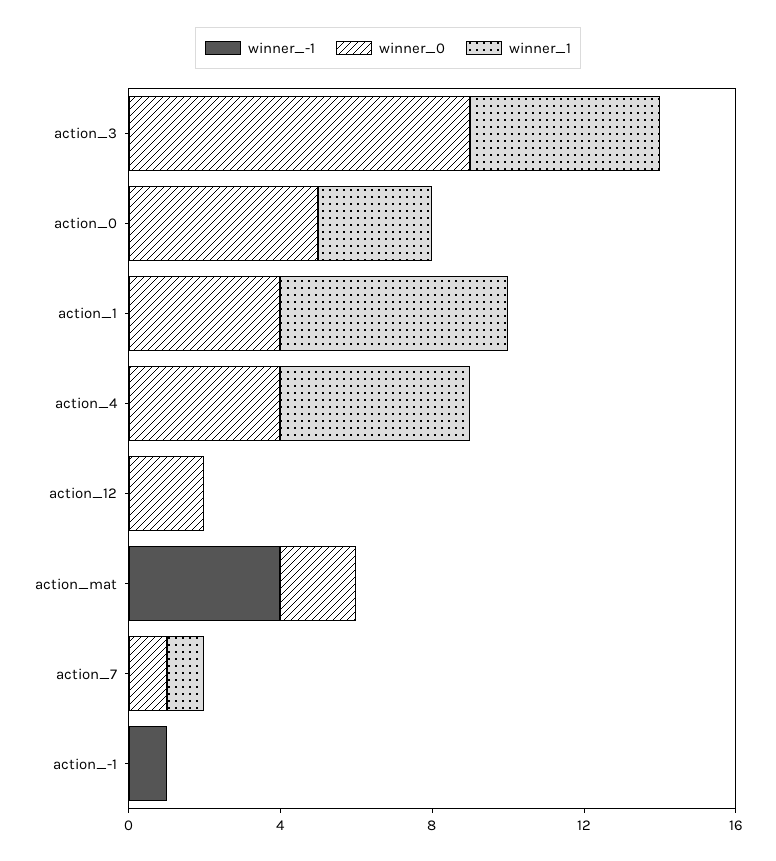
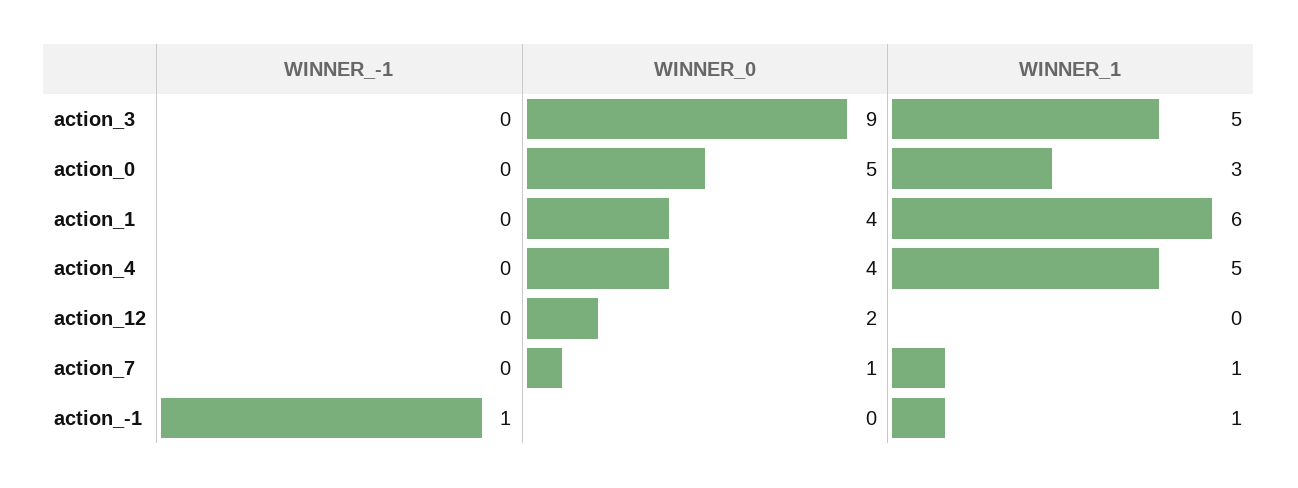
winner_-1, action_mat: 4 -> none
winner_0, action_mat: 2 -> none
winner_1, action_mat: 0 -> none
winner_1, action_-1: 0 -> 1

